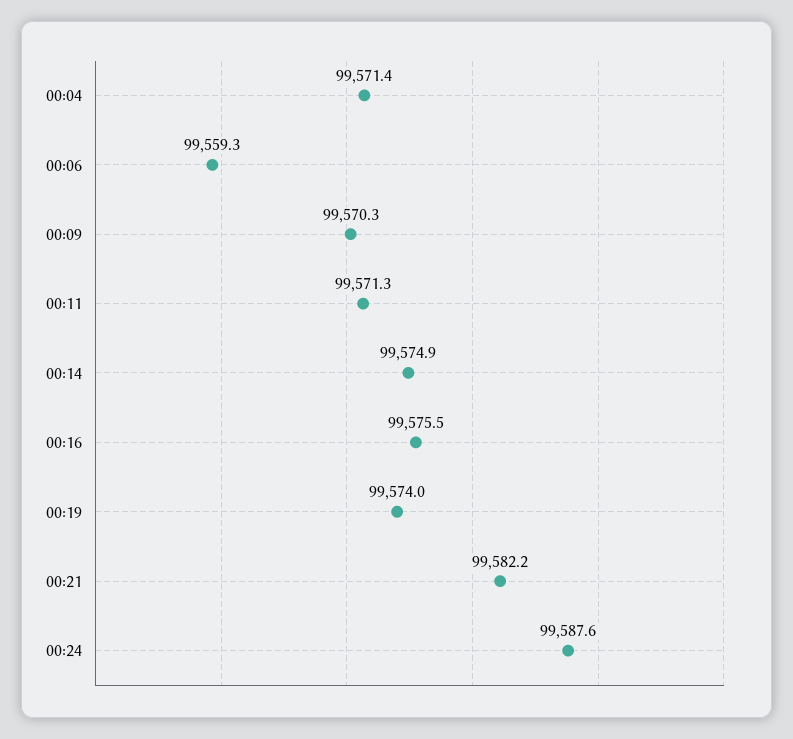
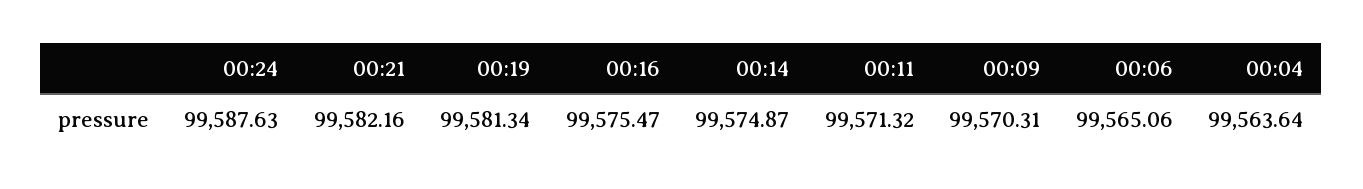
00:04: 99571.4 -> 99563.64
00:06: 99559.3 -> 99565.06
00:19: 99574 -> 99581.34

